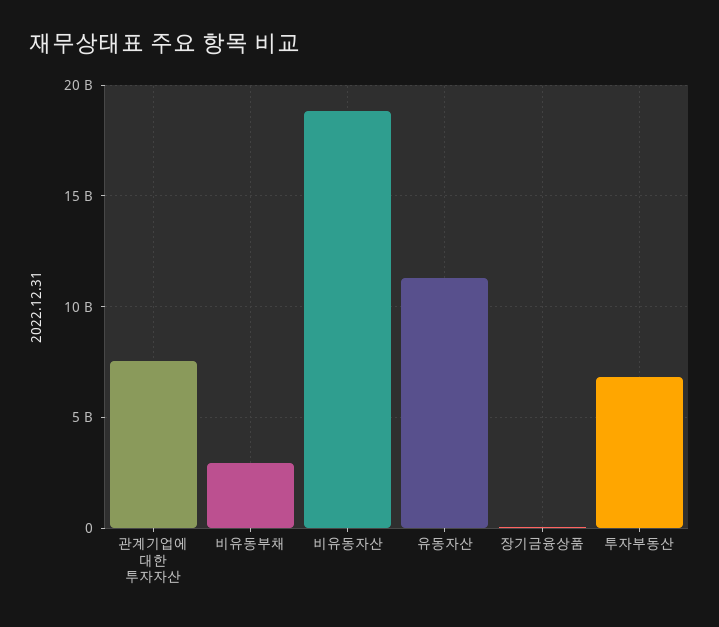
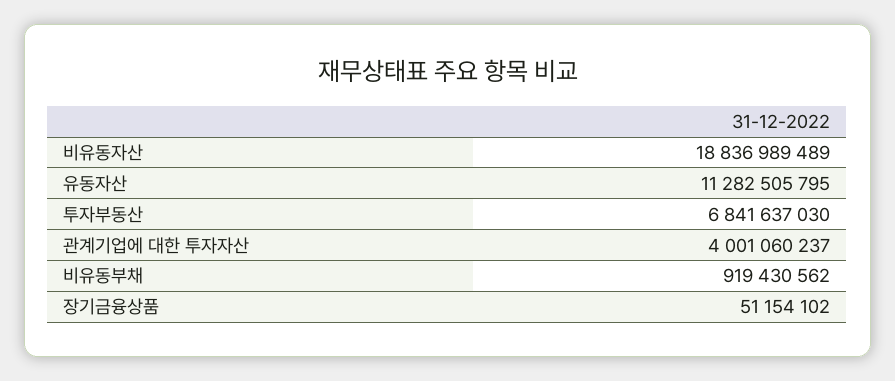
관계기업에 대한 투자자산: 7500000000 -> 4001060237
비유동부채: 3000000000 -> 919430562

